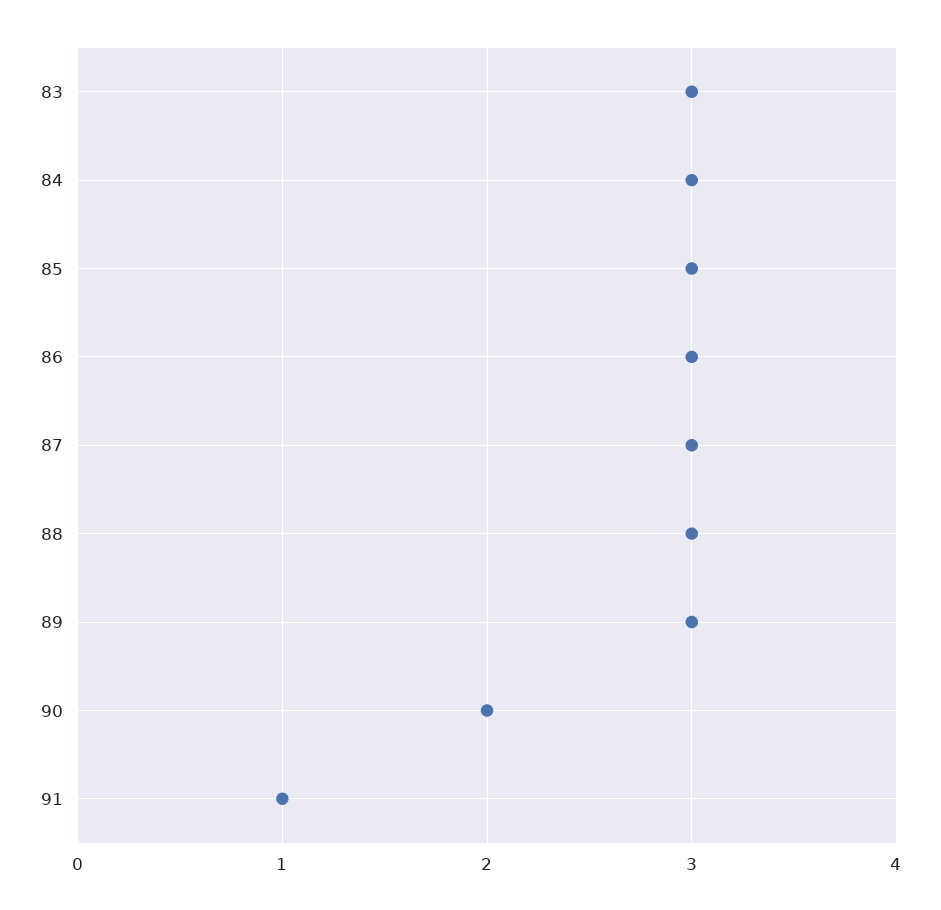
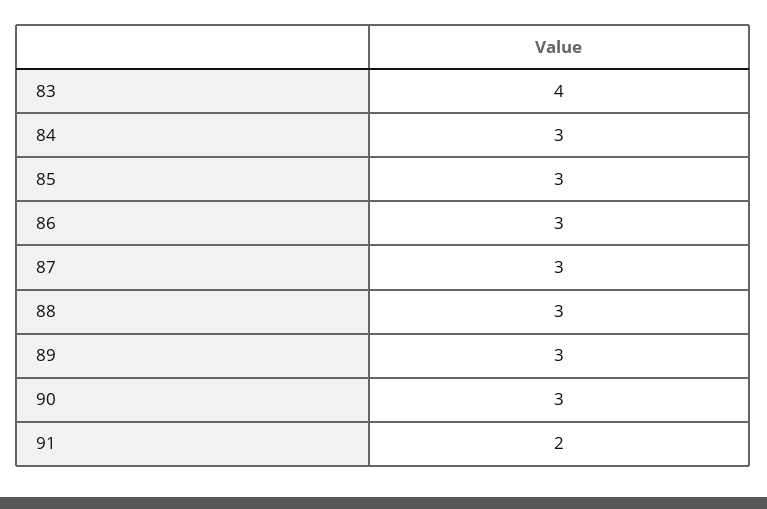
83: 3 -> 4
90: 2 -> 3
91: 1 -> 2

